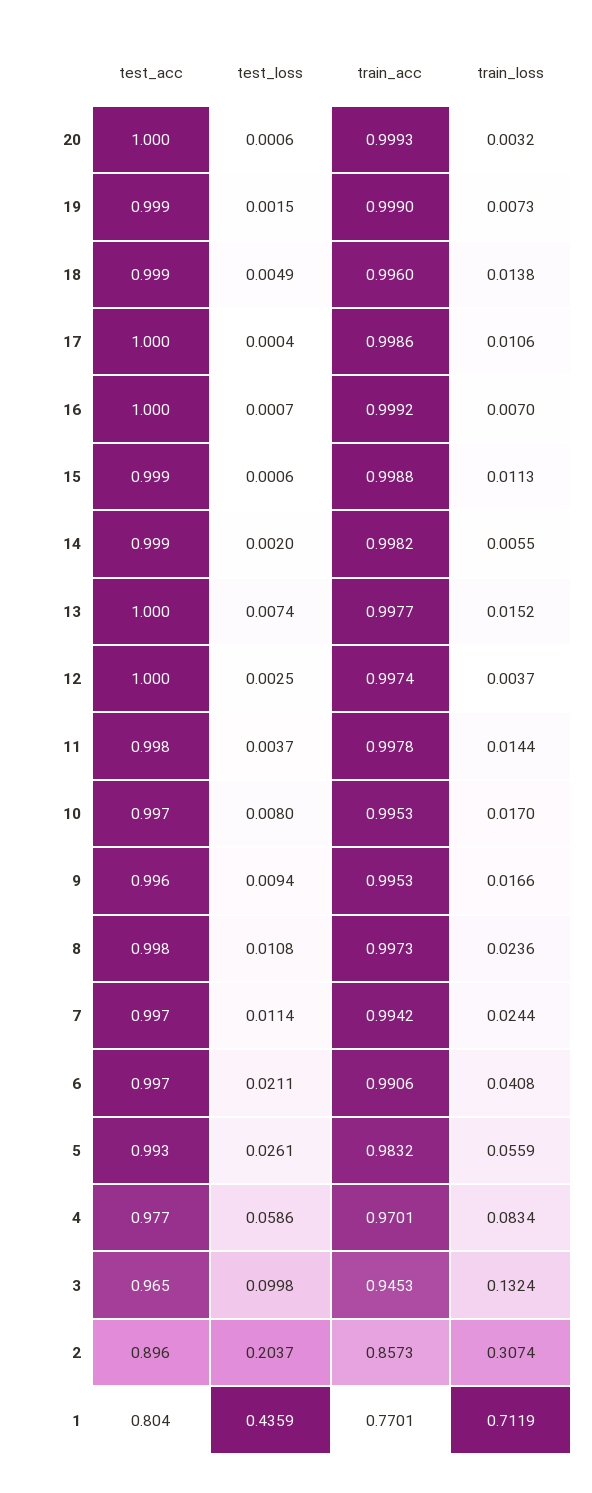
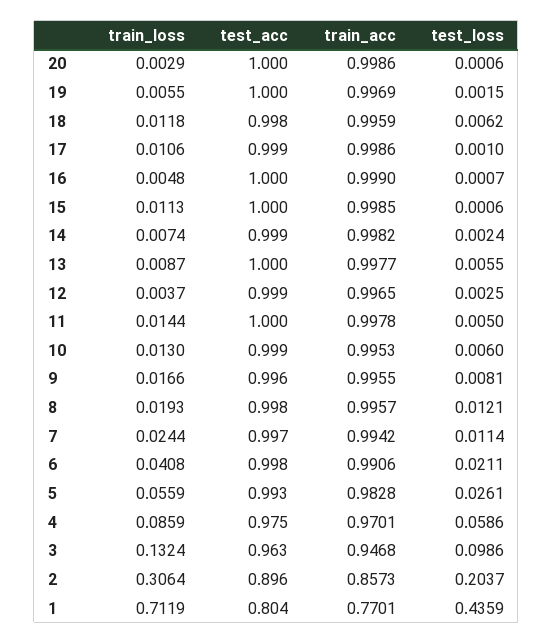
train_acc, 20: 0.9993 -> 0.9986
train_loss, 20: 0.0032 -> 0.0029
test_acc, 19: 0.999 -> 1
train_acc, 19: 0.999 -> 0.9969
train_loss, 19: 0.0073 -> 0.0055
test_acc, 18: 0.999 -> 0.998
test_loss, 18: 0.0049 -> 0.0062
train_acc, 18: 0.996 -> 0.9959
train_loss, 18: 0.0138 -> 0.0118
test_acc, 17: 1 -> 0.999
test_loss, 17: 0.0004 -> 0.001
train_acc, 16: 0.9992 -> 0.999
train_loss, 16: 0.007 -> 0.0048
test_acc, 15: 0.999 -> 1
train_acc, 15: 0.9988 -> 0.9985
test_loss, 14: 0.002 -> 0.0024
train_loss, 14: 0.0055 -> 0.0074
test_loss, 13: 0.0074 -> 0.0055
train_loss, 13: 0.0152 -> 0.0087
test_acc, 12: 1 -> 0.999
train_acc, 12: 0.9974 -> 0.9965
test_acc, 11: 0.998 -> 1
test_loss, 11: 0.0037 -> 0.005
test_acc, 10: 0.997 -> 0.999
test_loss, 10: 0.008 -> 0.006
train_loss, 10: 0.017 -> 0.013
test_loss, 9: 0.0094 -> 0.0081
train_acc, 9: 0.9953 -> 0.9955
test_loss, 8: 0.0108 -> 0.0121
train_acc, 8: 0.9973 -> 0.9957
train_loss, 8: 0.0236 -> 0.0193
test_acc, 6: 0.997 -> 0.998
train_acc, 5: 0.9832 -> 0.9828
test_acc, 4: 0.977 -> 0.975
train_loss, 4: 0.0834 -> 0.0859
test_acc, 3: 0.965 -> 0.963
test_loss, 3: 0.0998 -> 0.0986
train_acc, 3: 0.9453 -> 0.9468
train_loss, 2: 0.3074 -> 0.3064

